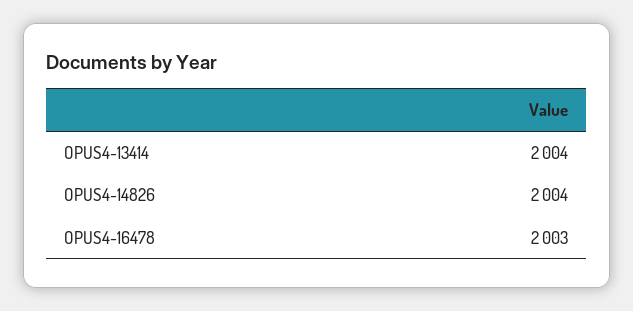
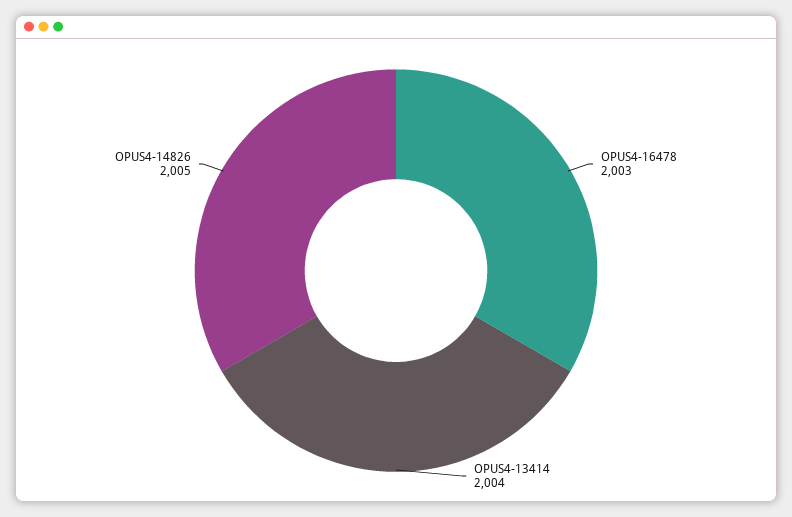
OPUS4-14826: 2004 -> 2005

